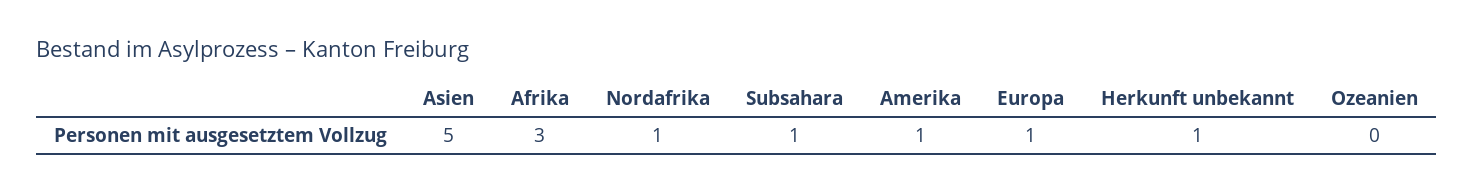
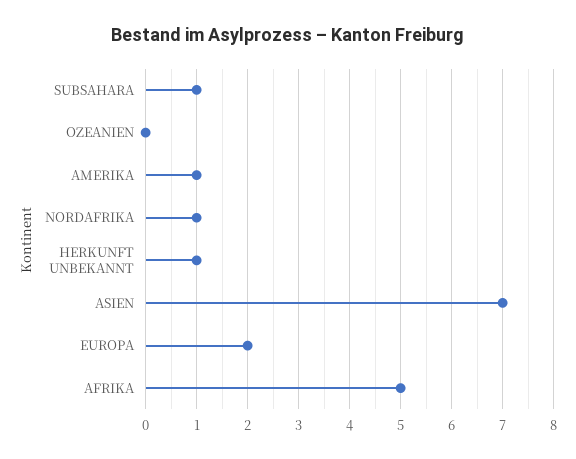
Asien: 5 -> 7
Afrika: 3 -> 5
Europa: 1 -> 2

